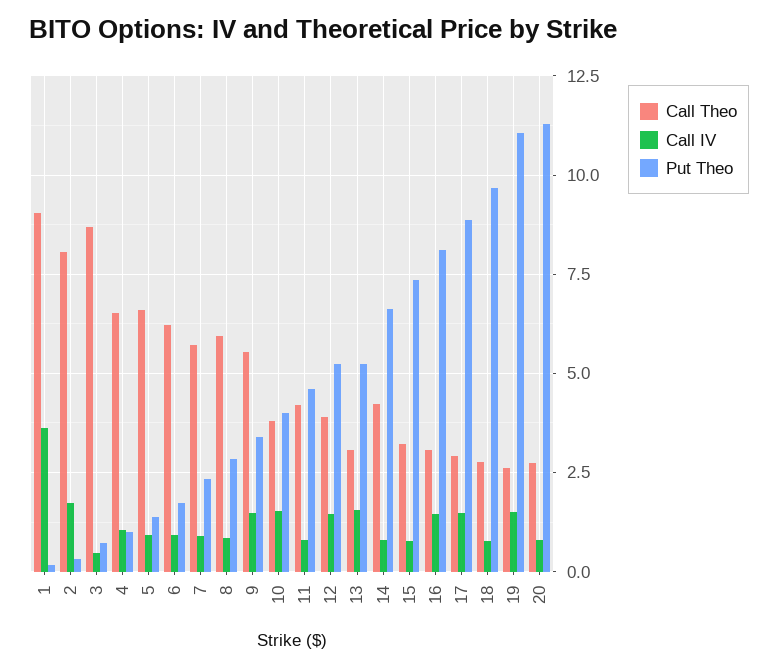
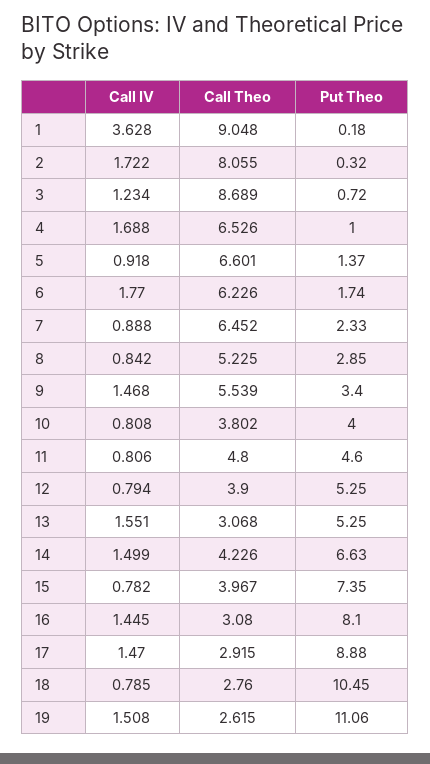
Call IV, 3: 0.5 -> 1.234
Call IV, 4: 1 -> 1.688
Call IV, 6: 1 -> 1.77
Call Theo, 7: 5.75 -> 6.452
Call Theo, 8: 6 -> 5.225
Call IV, 10: 1.5 -> 0.808
Call Theo, 11: 4.25 -> 4.8
Call IV, 12: 1.5 -> 0.794
Call IV, 14: 0.75 -> 1.499
Call Theo, 15: 3.25 -> 3.967
Put Theo, 18: 9.75 -> 10.45
Call Theo, 20: 2.75 -> none
Call IV, 20: 0.75 -> none
Put Theo, 20: 11.25 -> none

